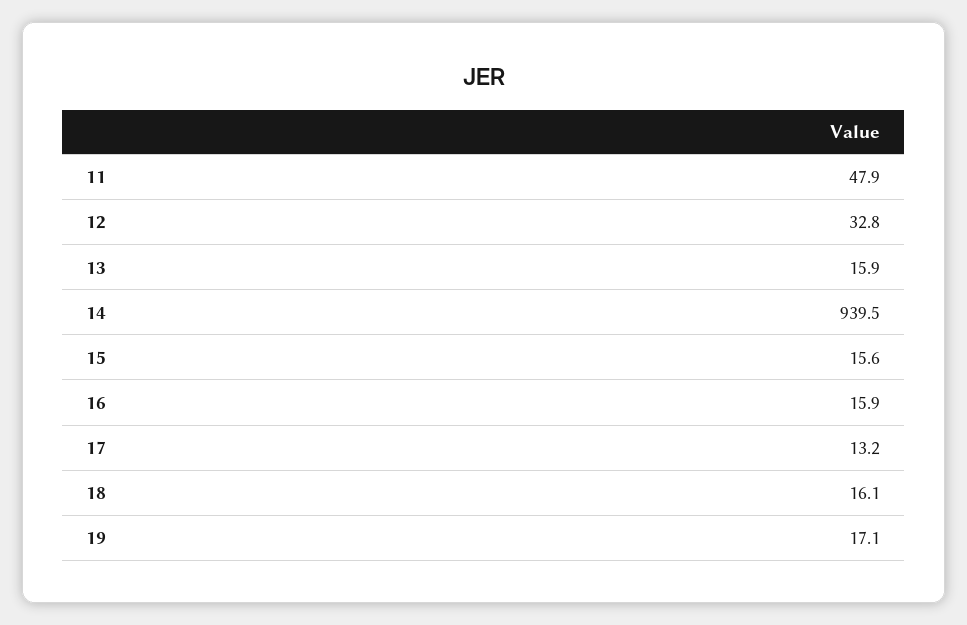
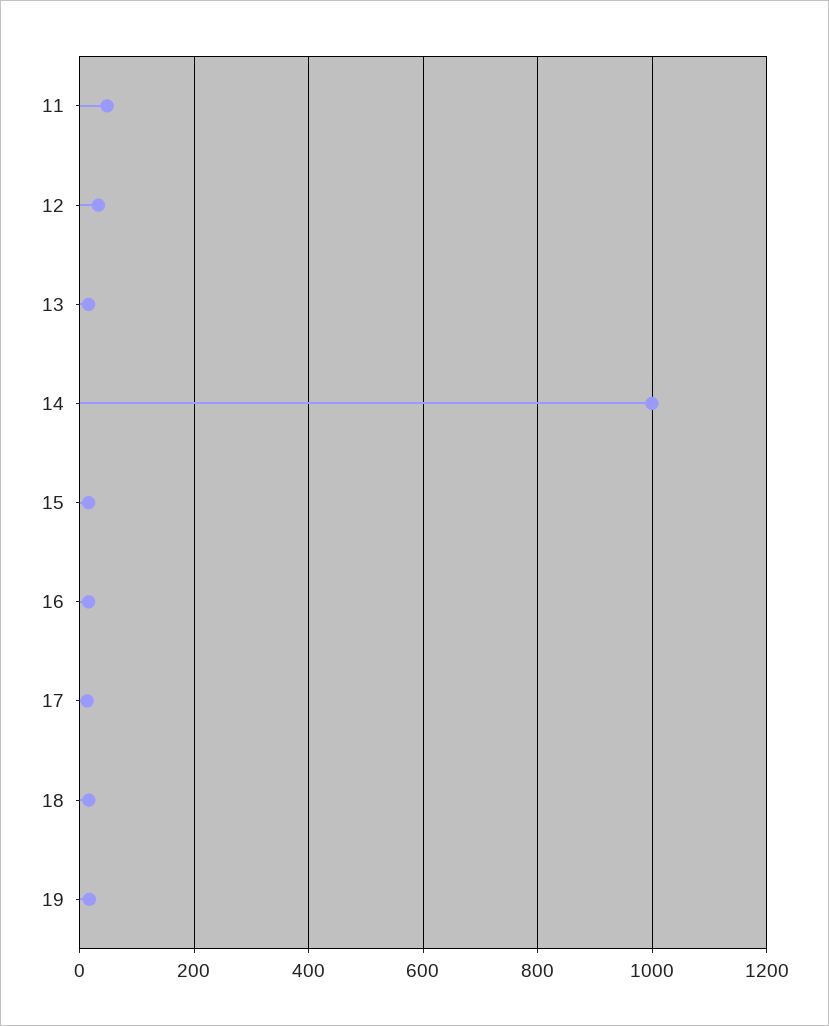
14: 939.5 -> 1000

